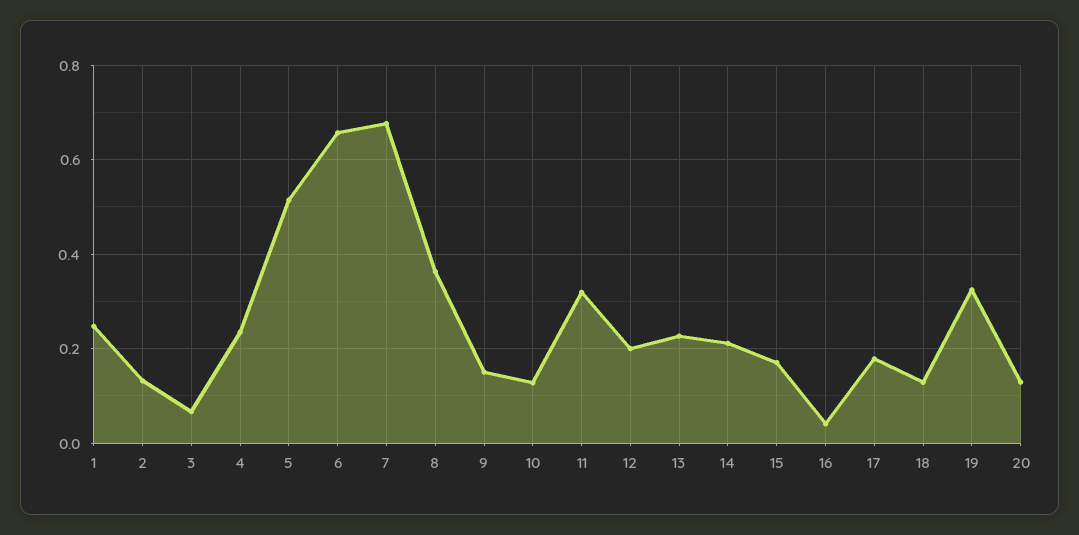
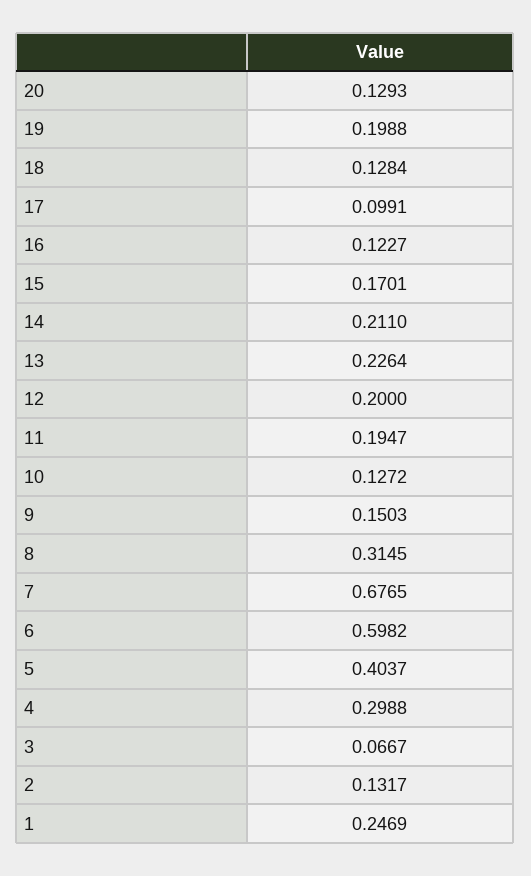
4: 0.24 -> 0.2988
5: 0.52 -> 0.4037
6: 0.66 -> 0.5982
8: 0.36 -> 0.3145
11: 0.32 -> 0.1947
16: 0.04 -> 0.1227
17: 0.18 -> 0.0991
19: 0.32 -> 0.1988

